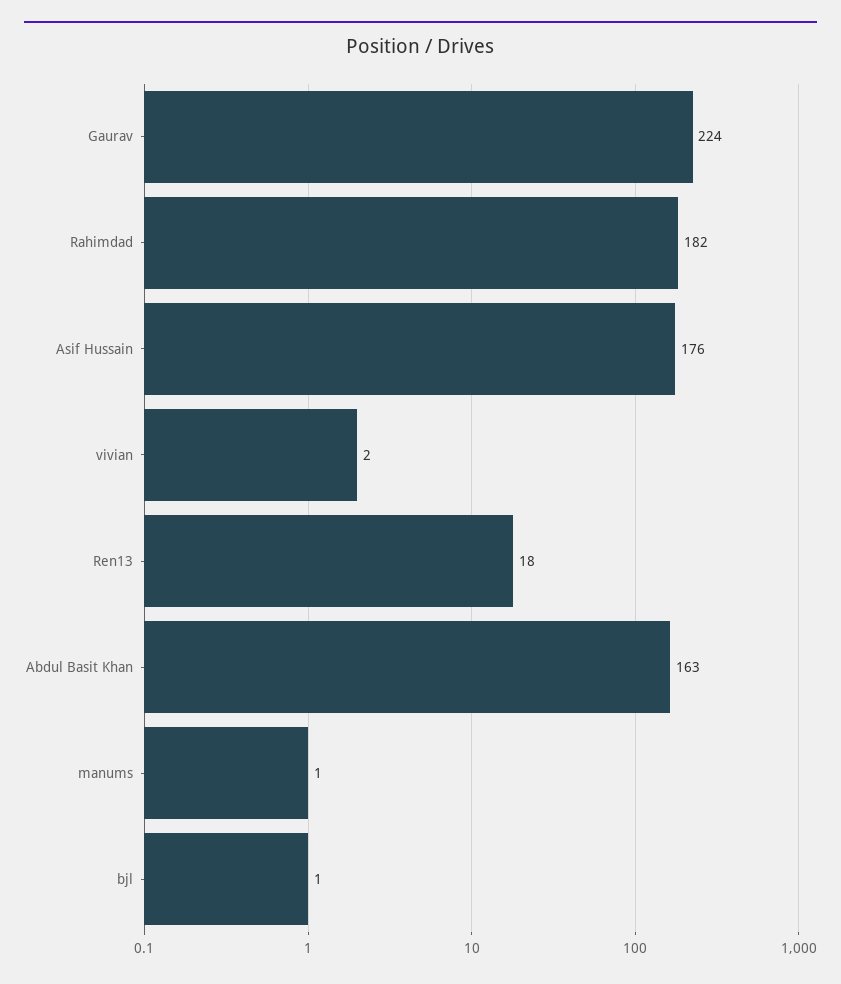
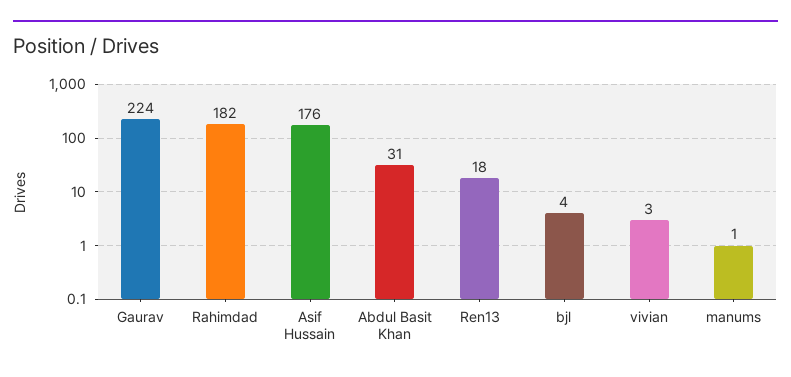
vivian: 2 -> 3
Abdul Basit Khan: 163 -> 31
bjl: 1 -> 4

